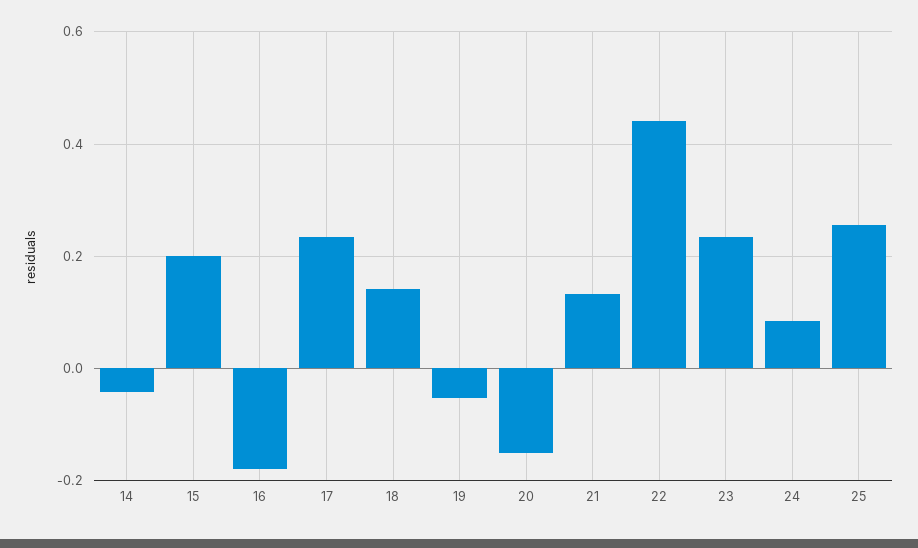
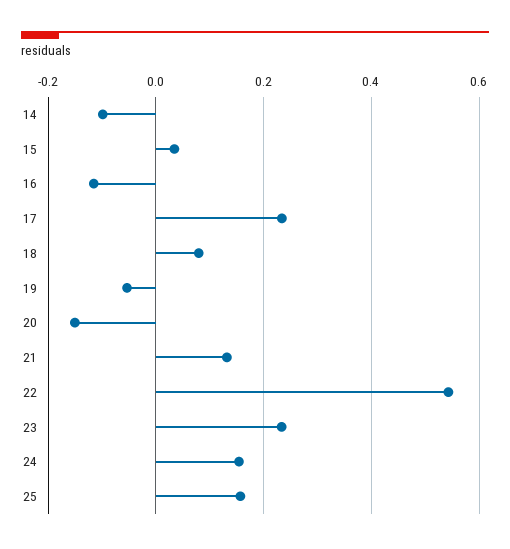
14: -0.04 -> -0.1
15: 0.2 -> 0.04
16: -0.18 -> -0.12
18: 0.14 -> 0.08
22: 0.44 -> 0.54
24: 0.08 -> 0.16
25: 0.26 -> 0.16

